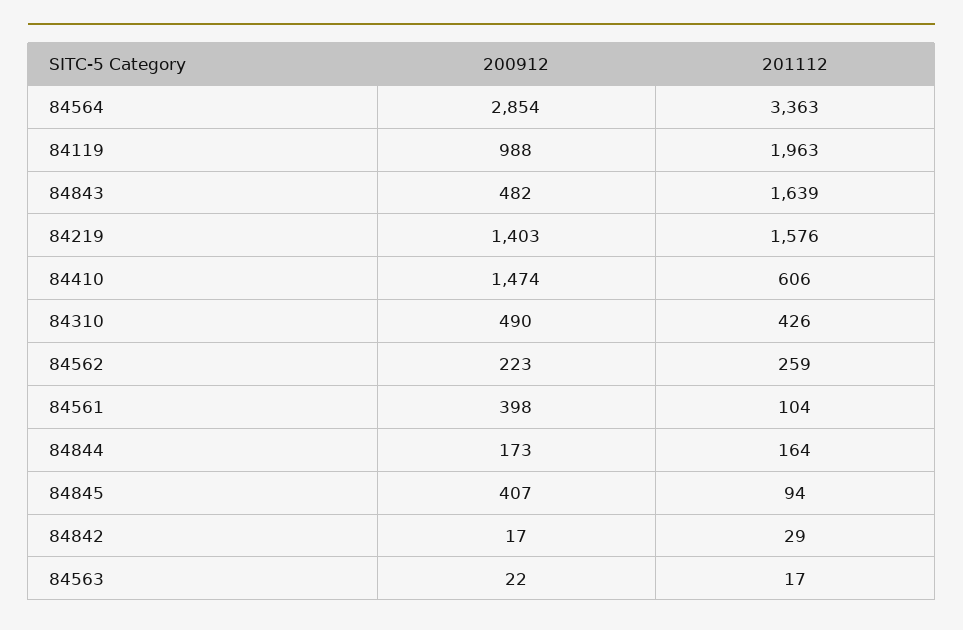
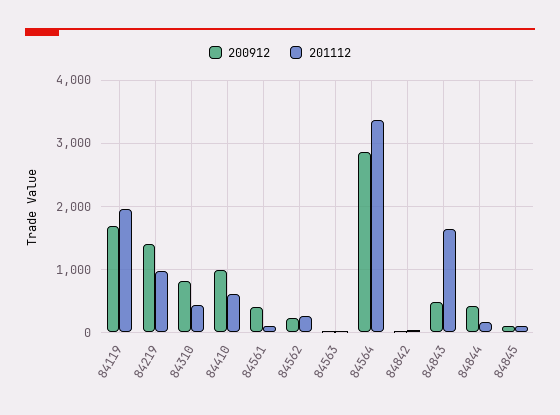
200912, 84119: 988 -> 1700
201112, 84219: 1576 -> 1000
200912, 84410: 1474 -> 1000
200912, 84310: 490 -> 800
200912, 84844: 173 -> 400
200912, 84845: 407 -> 100

